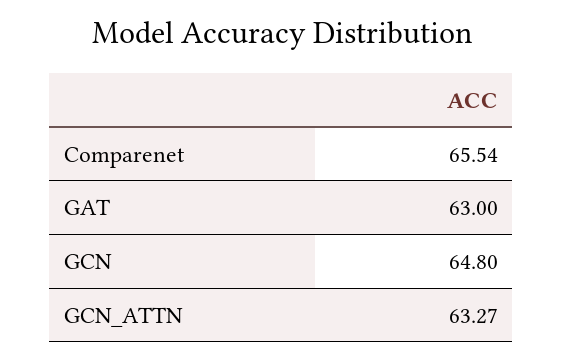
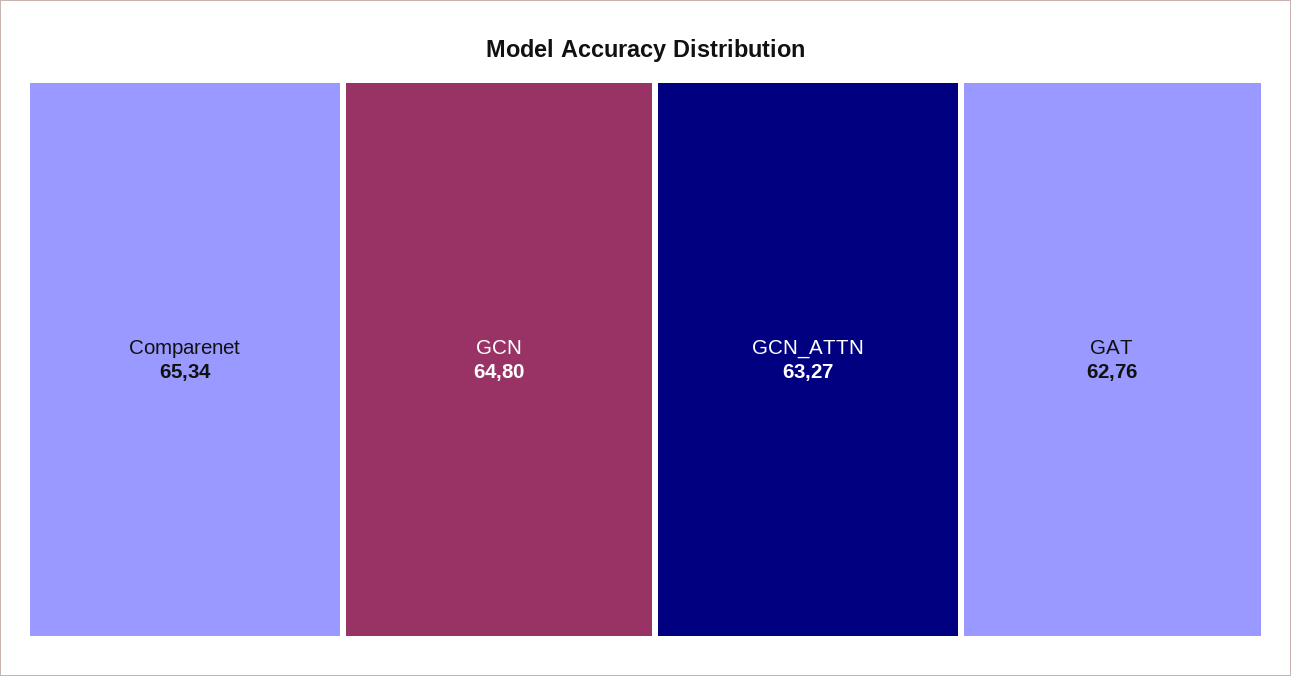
Comparenet: 65.54 -> 65.34
GAT: 63 -> 62.76

